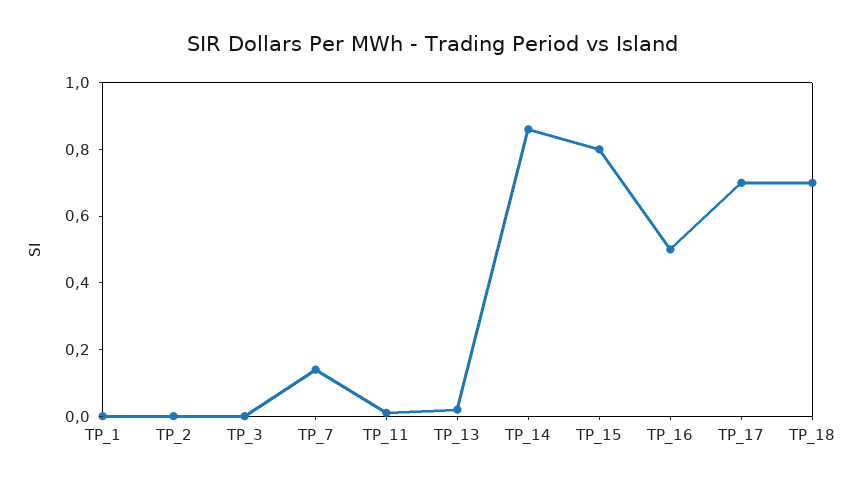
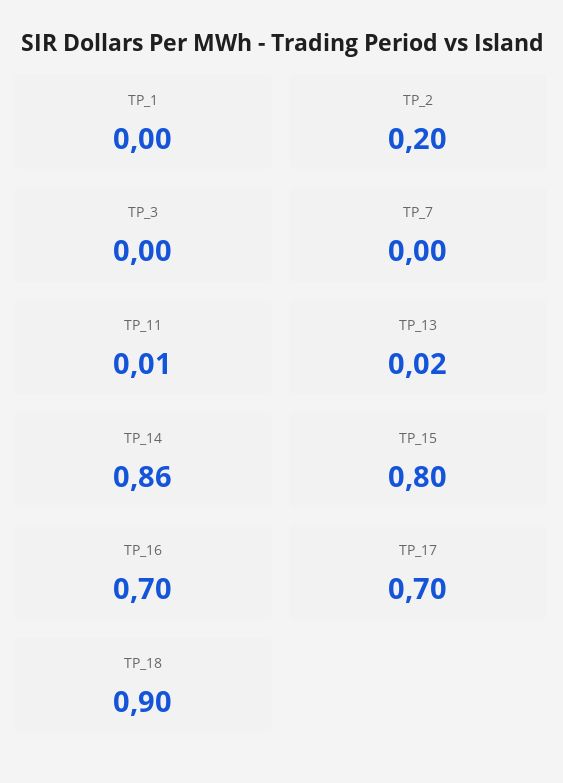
TP_2: 0 -> 0.2
TP_7: 0.15 -> 0
TP_16: 0.5 -> 0.7
TP_18: 0.7 -> 0.9

